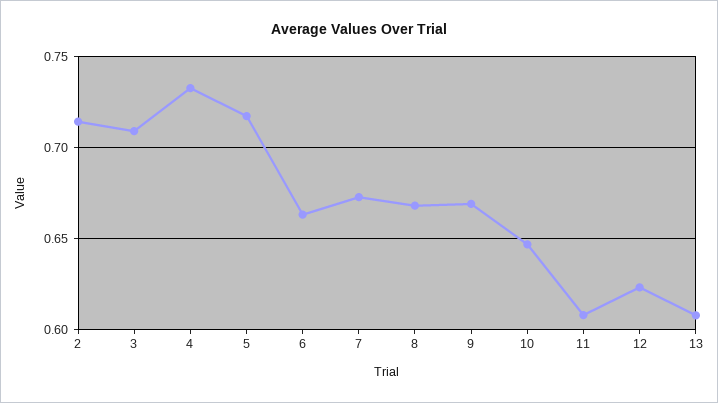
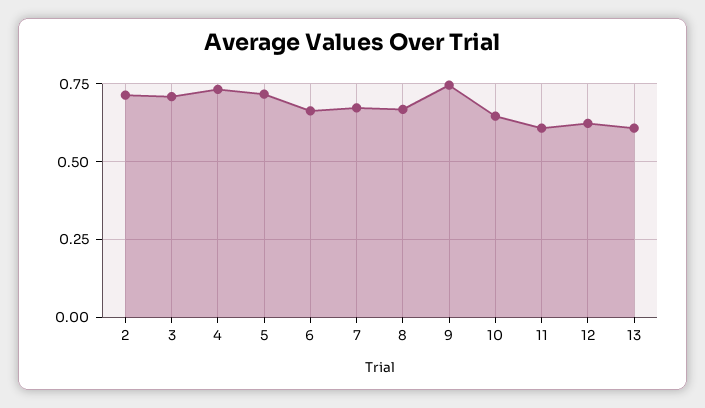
9: 0.67 -> 0.75

